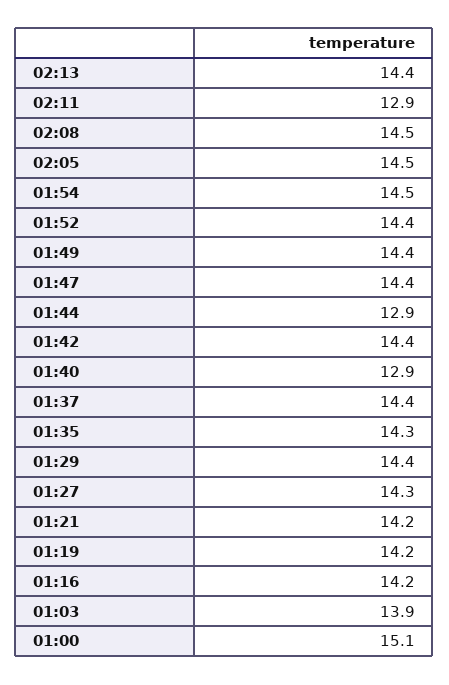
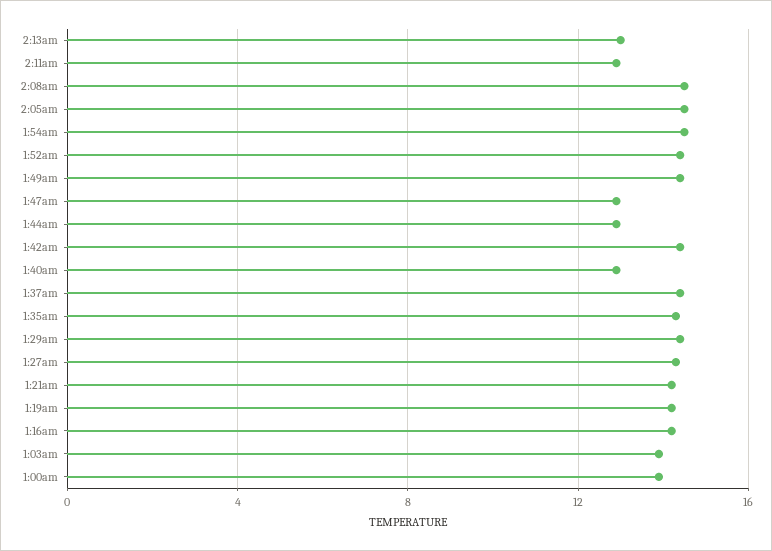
02:13: 14.4 -> 13
01:47: 14.4 -> 13
01:00: 15.1 -> 14

